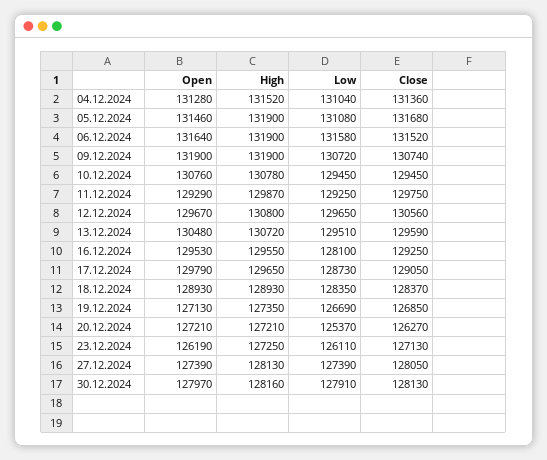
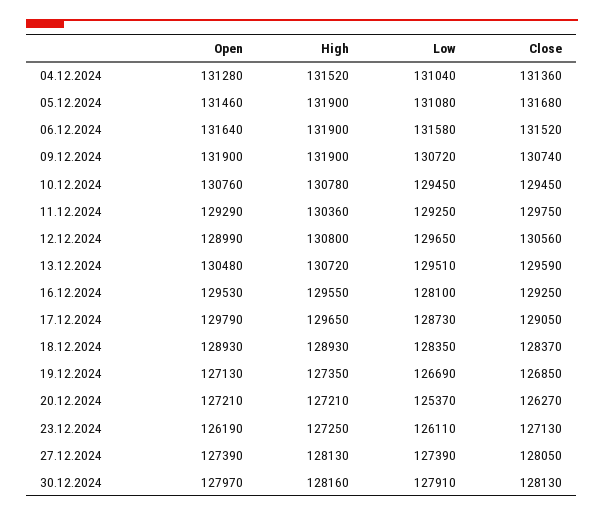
High, 11.12.2024: 129870 -> 130360
Open, 12.12.2024: 129670 -> 128990

